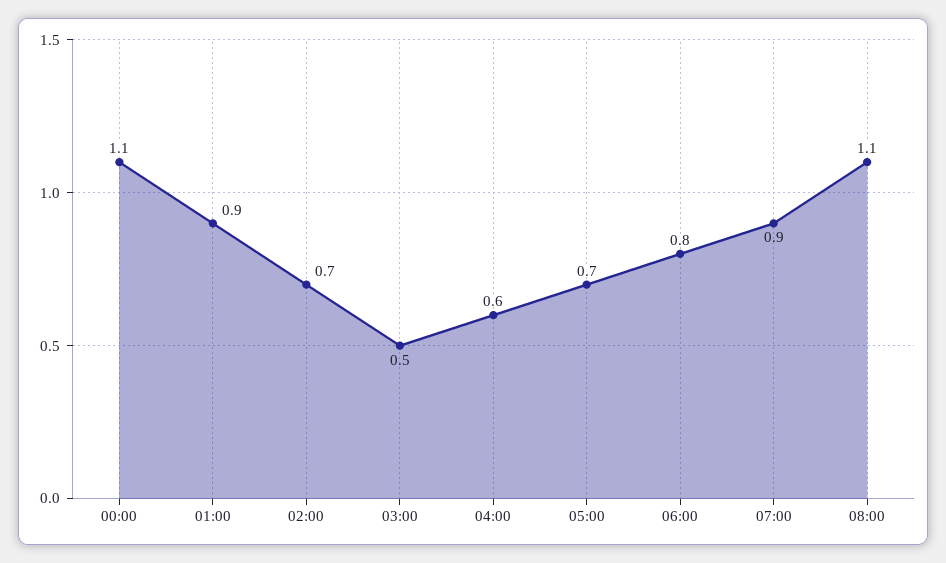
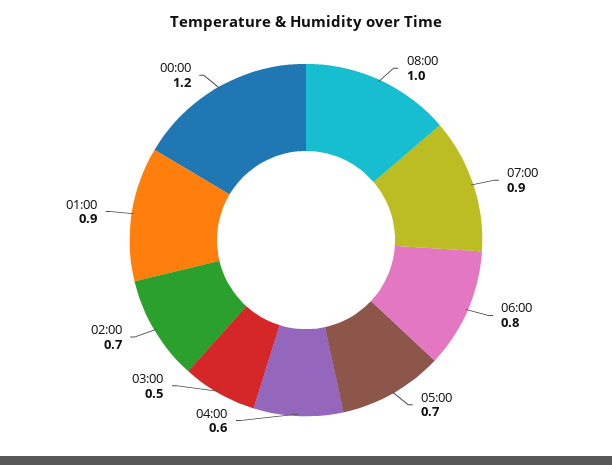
00:00: 1.1 -> 1.2
08:00: 1.1 -> 1

